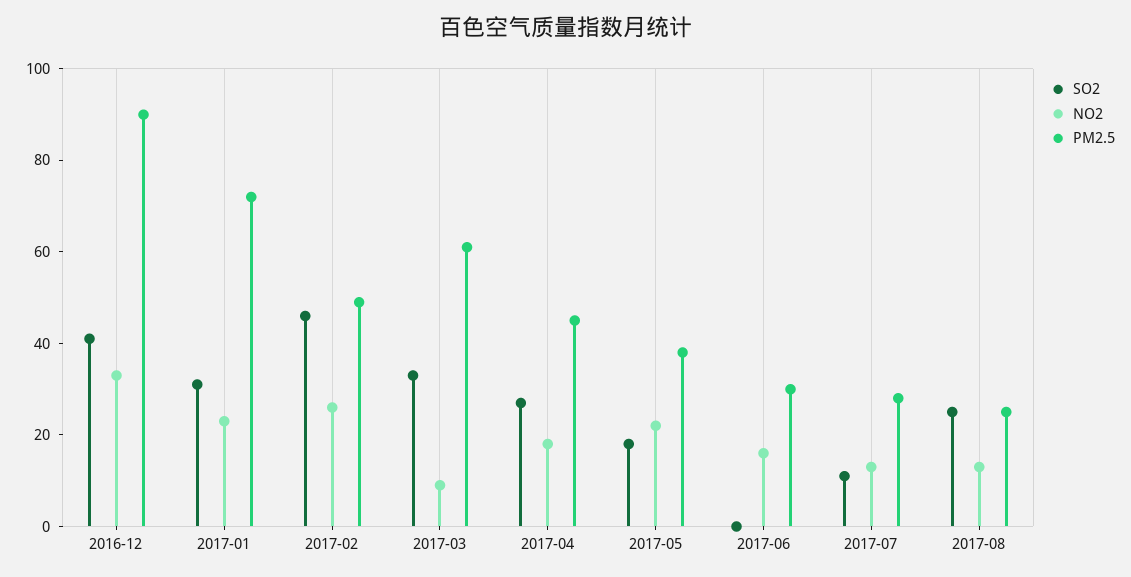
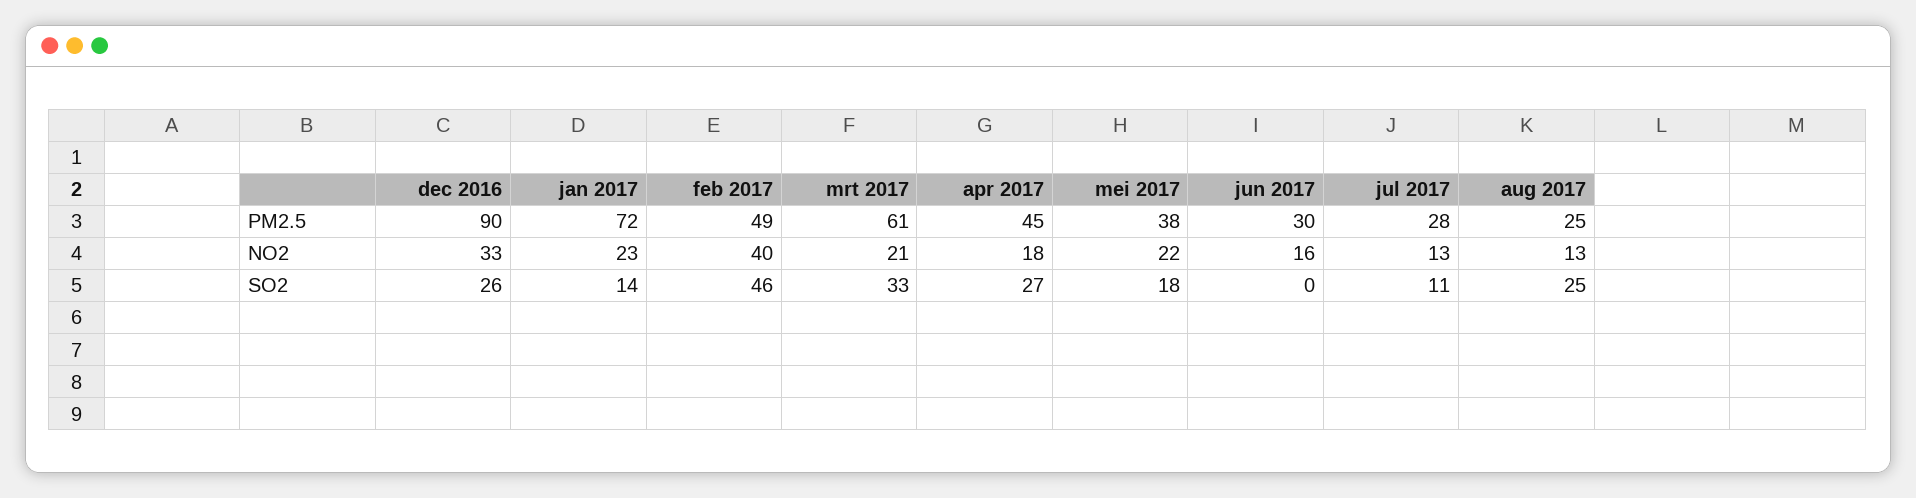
SO2, 2016-12: 40 -> 26
SO2, 2017-01: 30 -> 14
NO2, 2017-02: 25 -> 40
NO2, 2017-03: 10 -> 21

